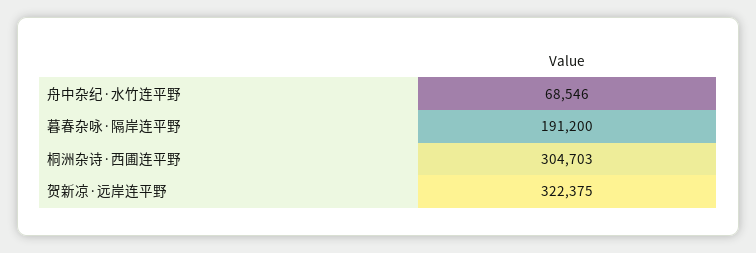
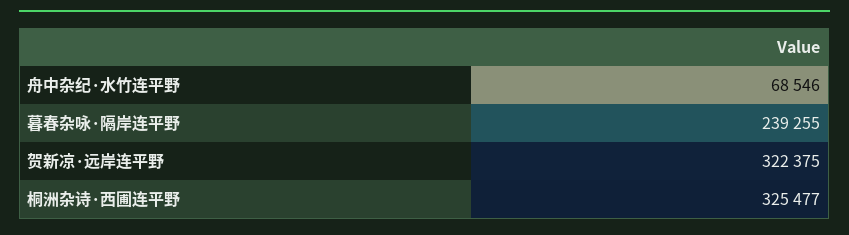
暮春杂咏·隔岸连平野: 191200 -> 239255
桐洲杂诗·西圃连平野: 304703 -> 325477

